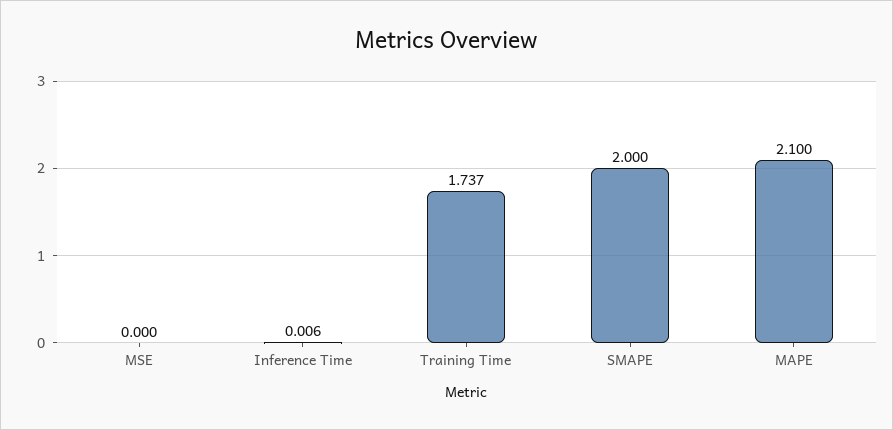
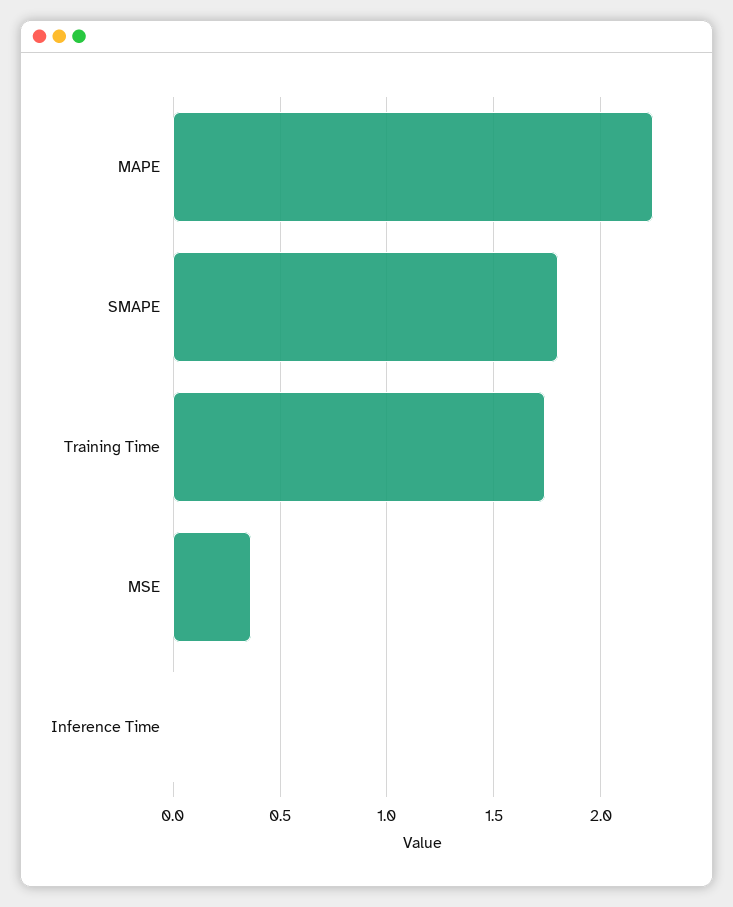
MSE: 0 -> 0.35
SMAPE: 2 -> 1.8
MAPE: 2.1 -> 2.25

